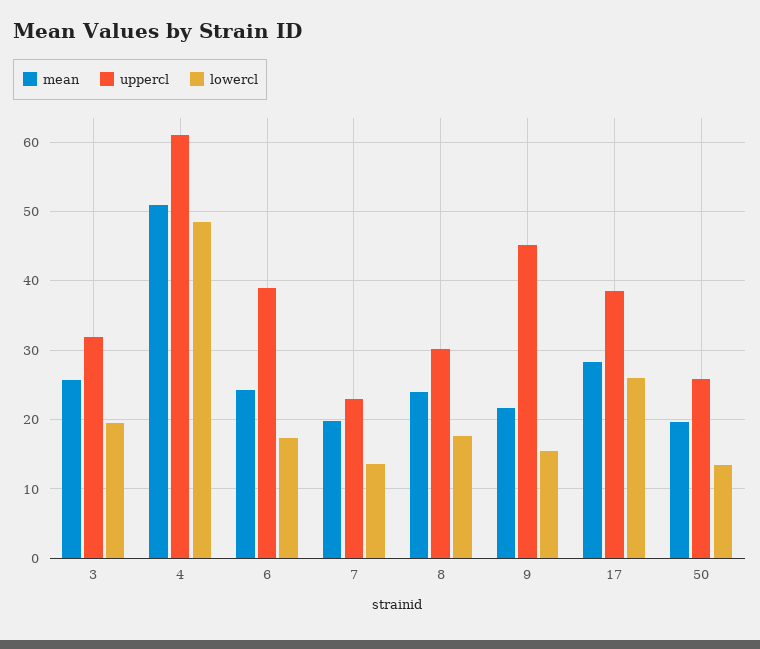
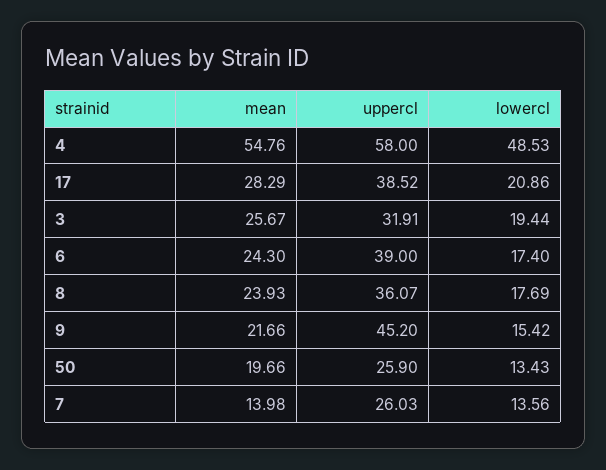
mean, 4: 51 -> 54.76
uppercl, 4: 61 -> 58
mean, 7: 20 -> 13.98
uppercl, 7: 23 -> 26.03
uppercl, 8: 30 -> 36.07
lowercl, 17: 26 -> 20.86

